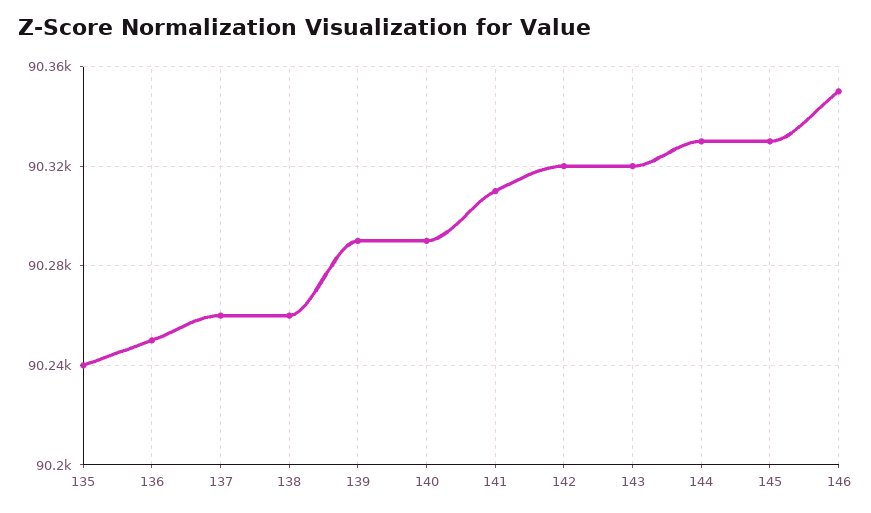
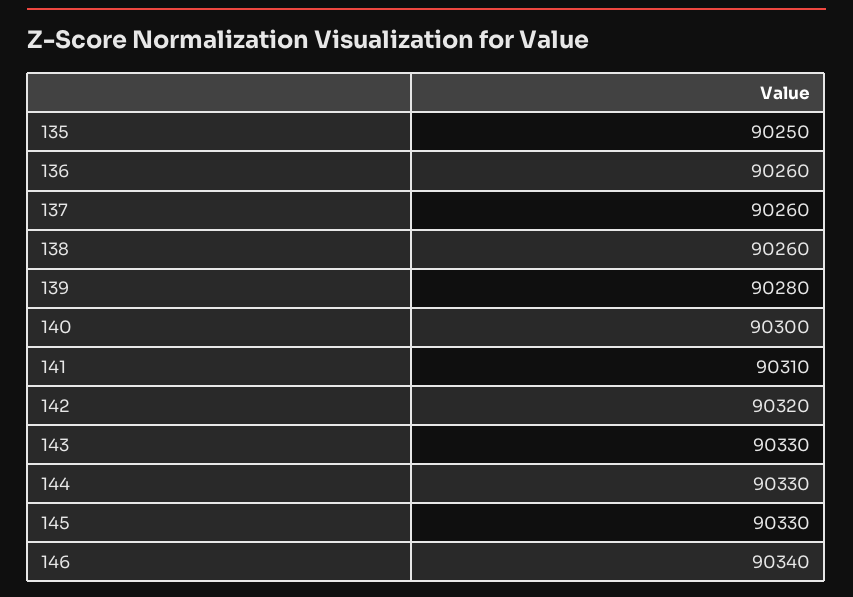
135: 90240 -> 90250
136: 90250 -> 90260
139: 90290 -> 90280
140: 90290 -> 90300
143: 90320 -> 90330
146: 90350 -> 90340

